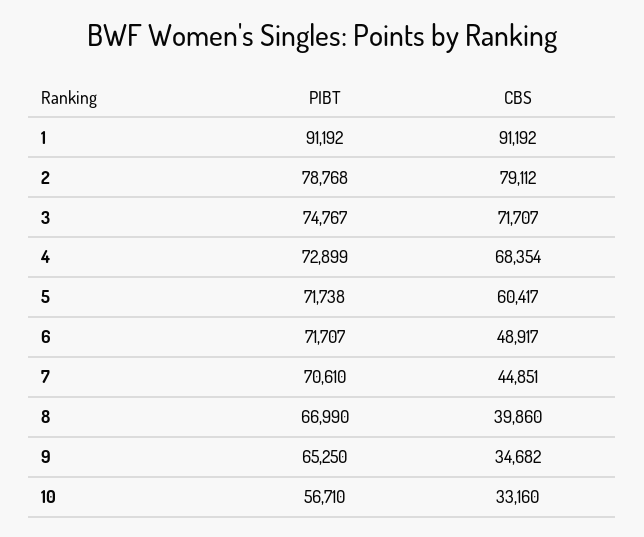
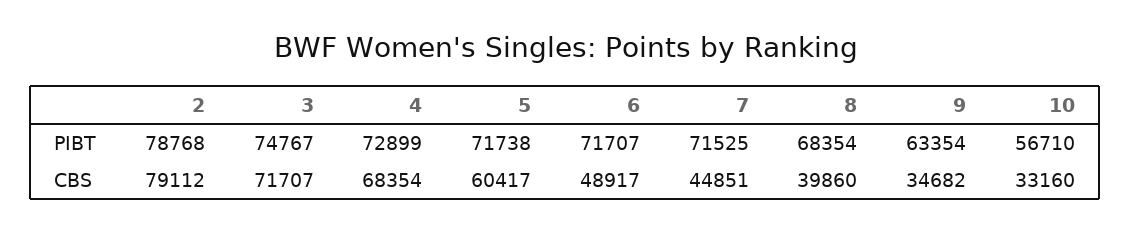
PIBT, 1: 91192 -> none
CBS, 1: 91192 -> none
PIBT, 7: 70610 -> 71525
PIBT, 8: 66990 -> 68354
PIBT, 9: 65250 -> 63354

